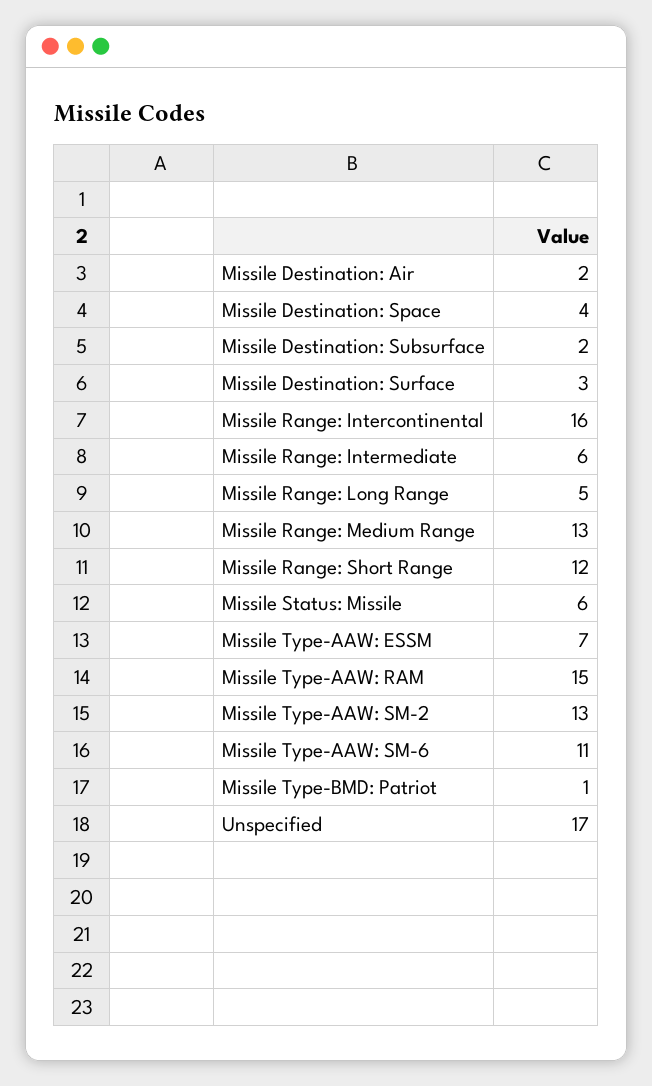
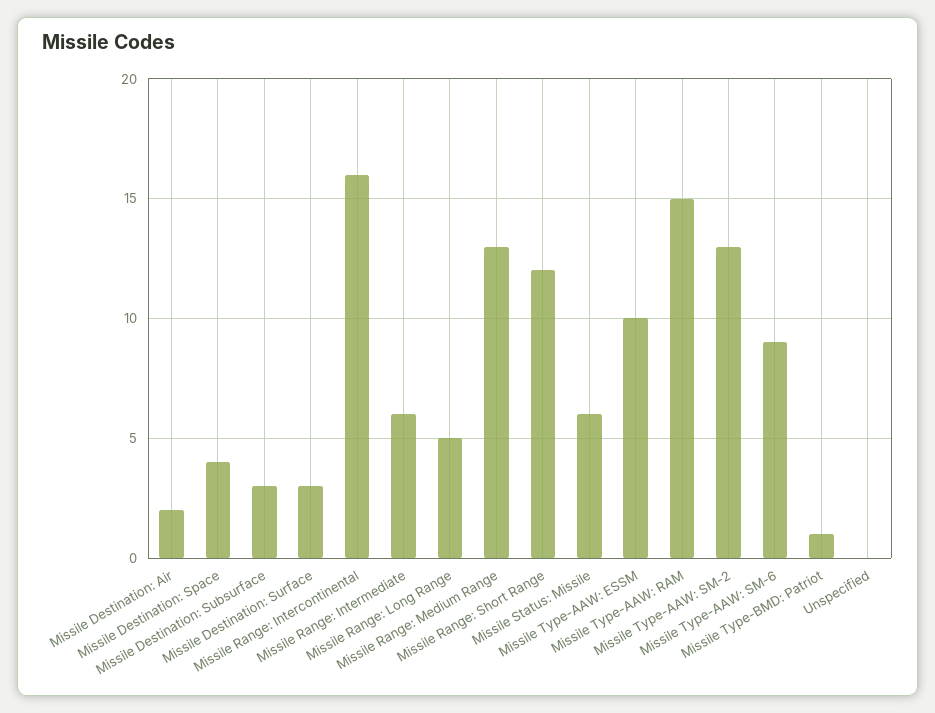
Missile Destination: Subsurface: 2 -> 3
Missile Type-AAW: ESSM: 7 -> 10
Missile Type-AAW: SM-6: 11 -> 9
Unspecified: 17 -> 0

